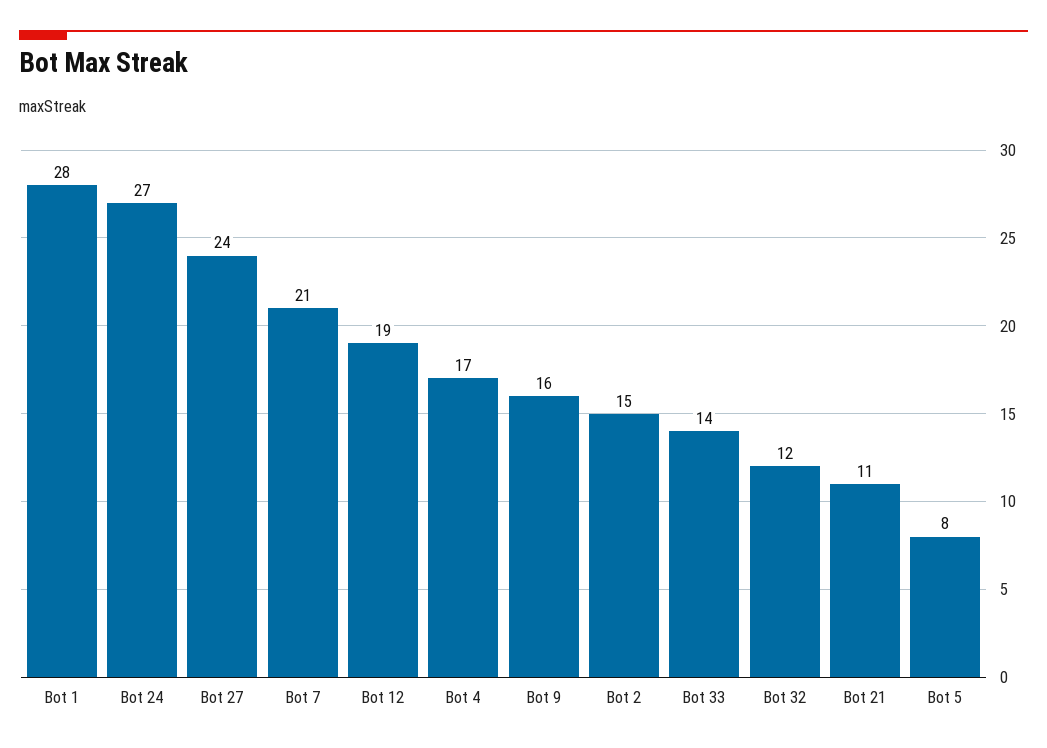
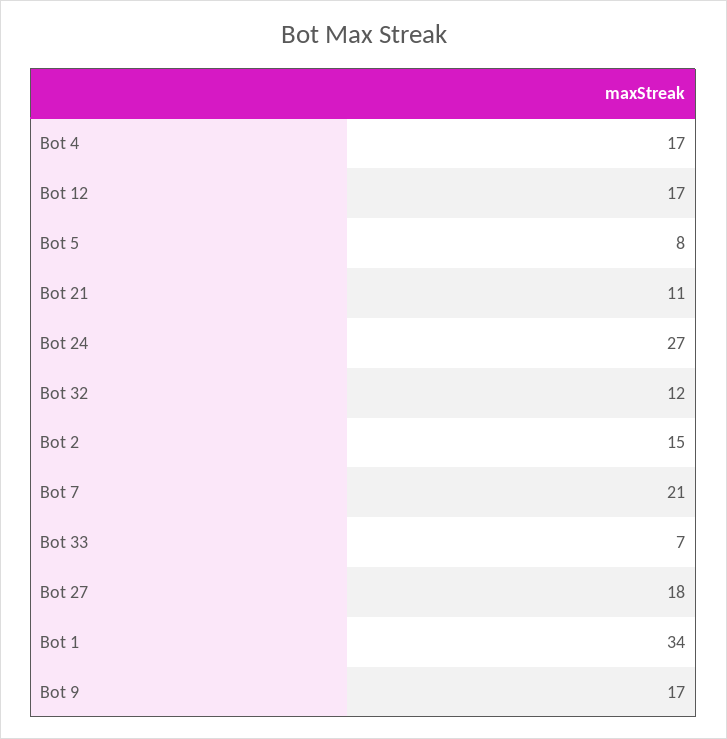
Bot 1: 28 -> 34
Bot 27: 24 -> 18
Bot 12: 19 -> 17
Bot 9: 16 -> 17
Bot 33: 14 -> 7

